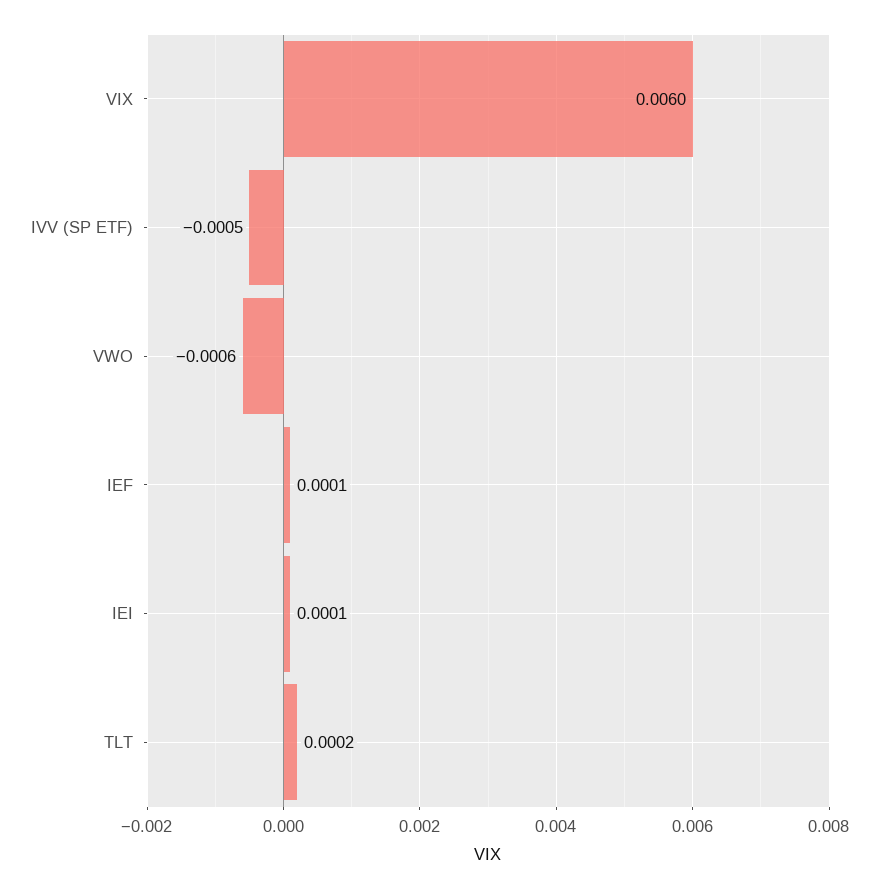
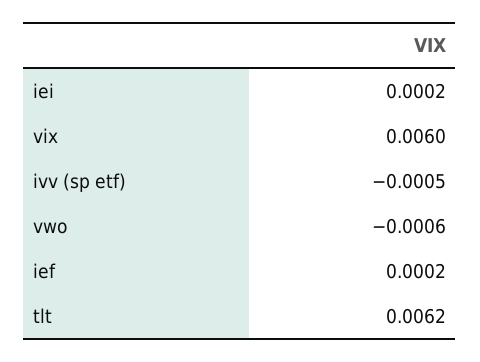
IEF: 0.0001 -> 0.0002
IEI: 0.0001 -> 0.0002
TLT: 0.0002 -> 0.0062

